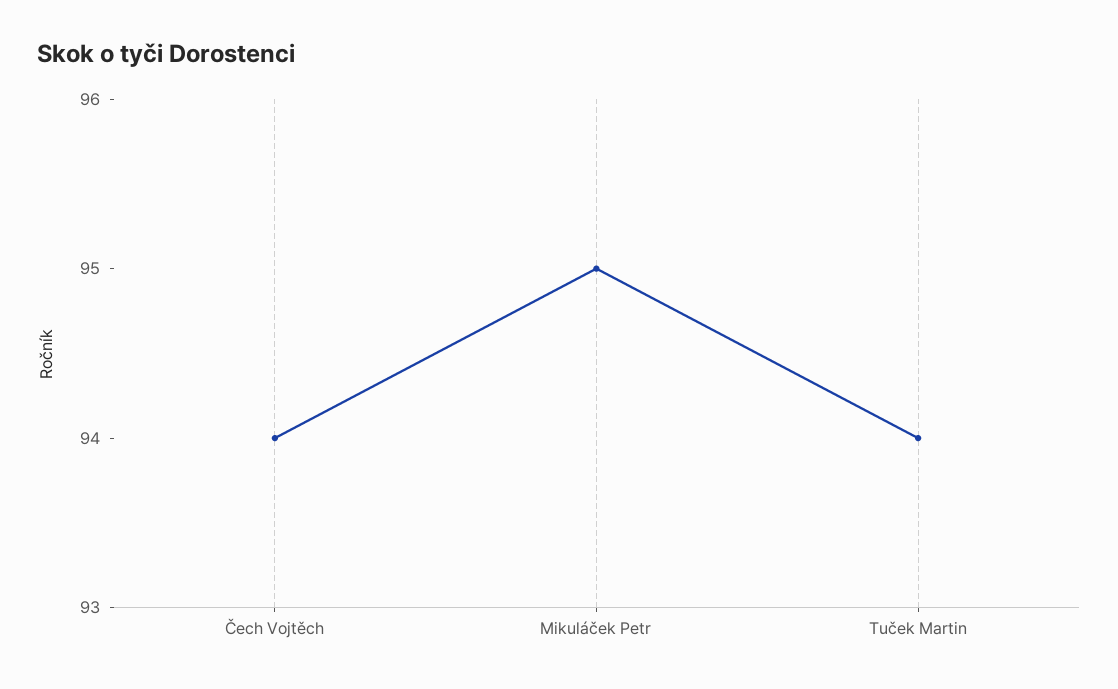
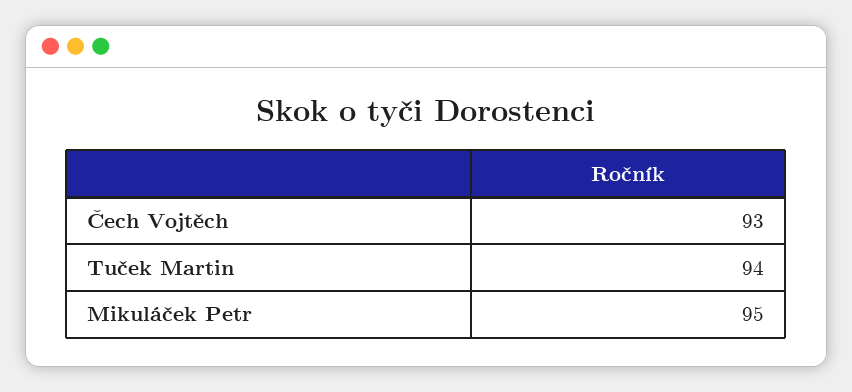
Čech Vojtěch: 94 -> 93

